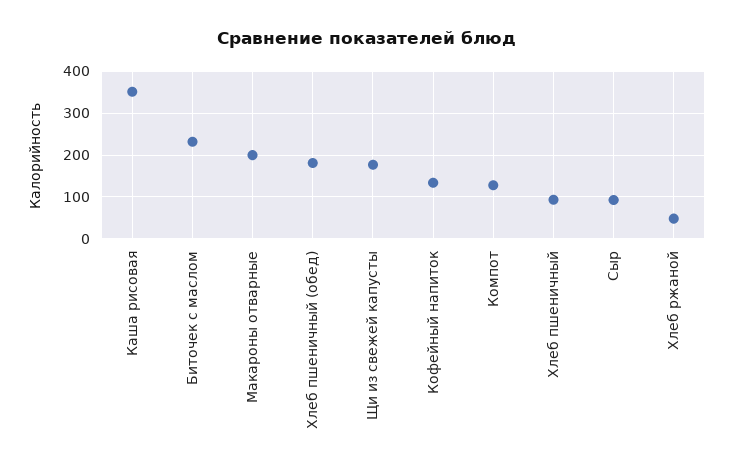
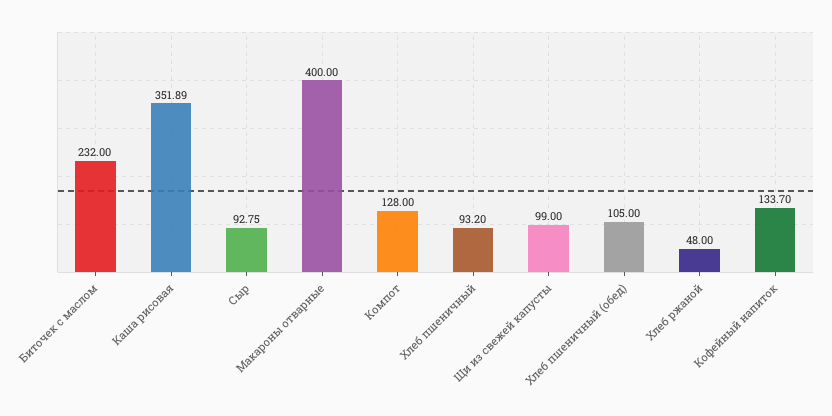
Макароны отварные: 200 -> 400
Хлеб пшеничный (обед): 180 -> 105
Щи из свежей капусты: 180 -> 99

